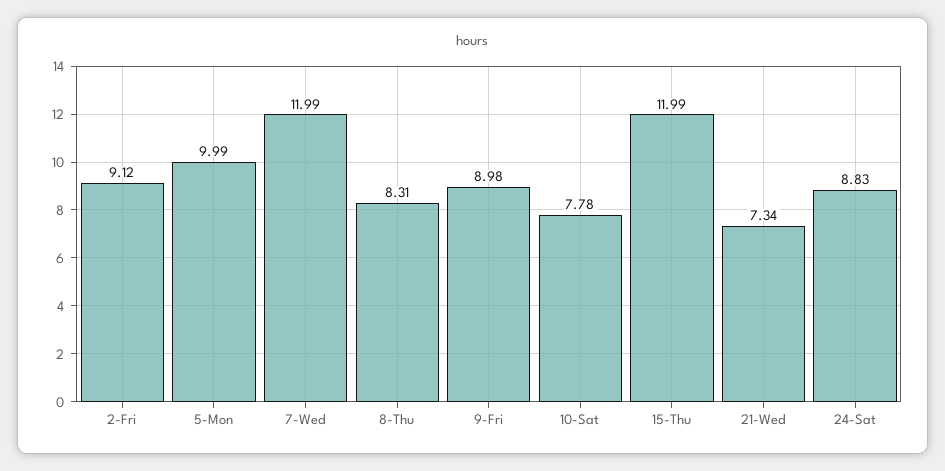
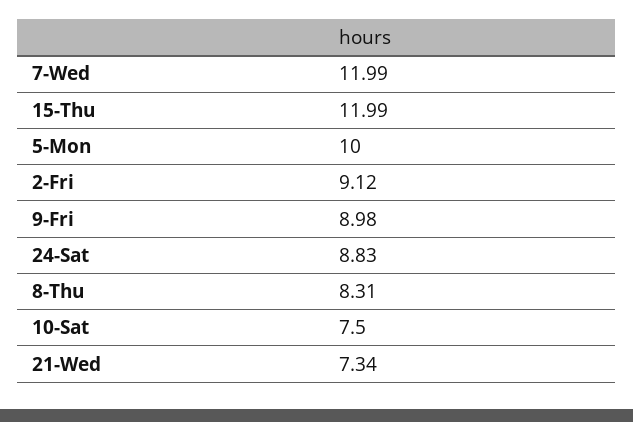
5-Mon: 9.99 -> 10
10-Sat: 7.78 -> 7.5

